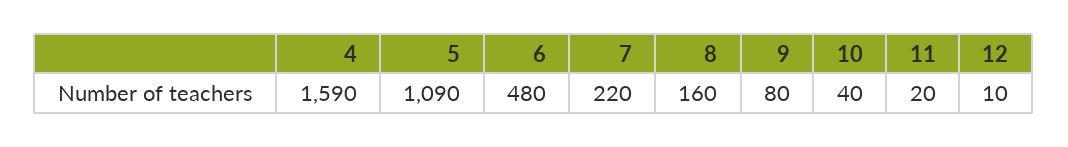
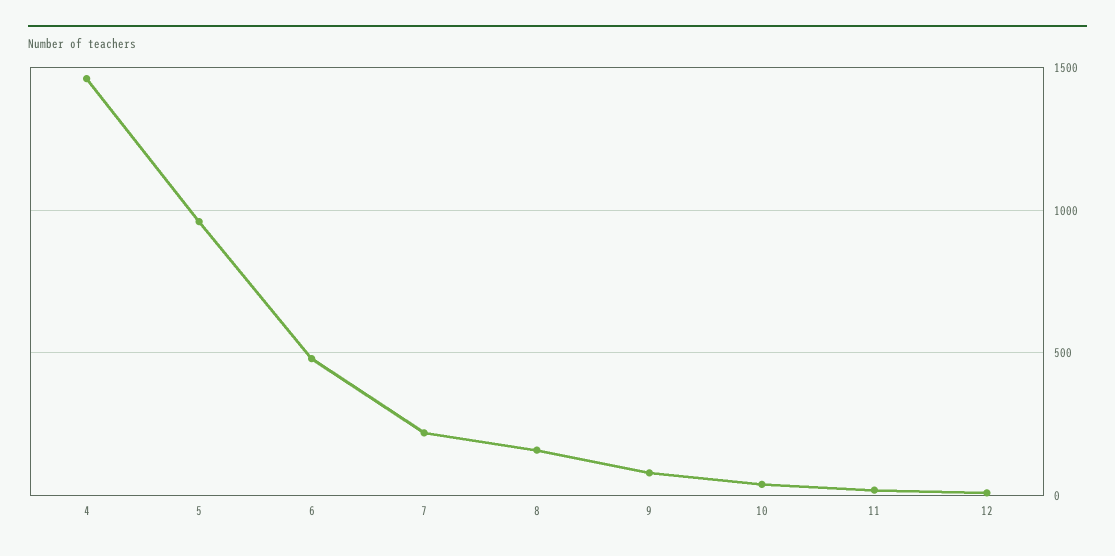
4: 1590 -> 1450
5: 1090 -> 950

